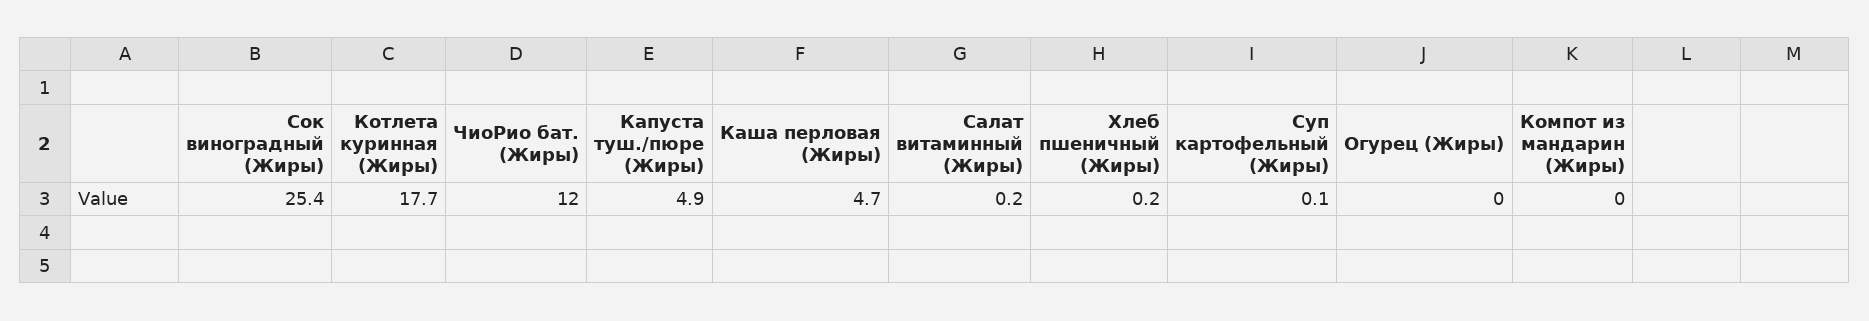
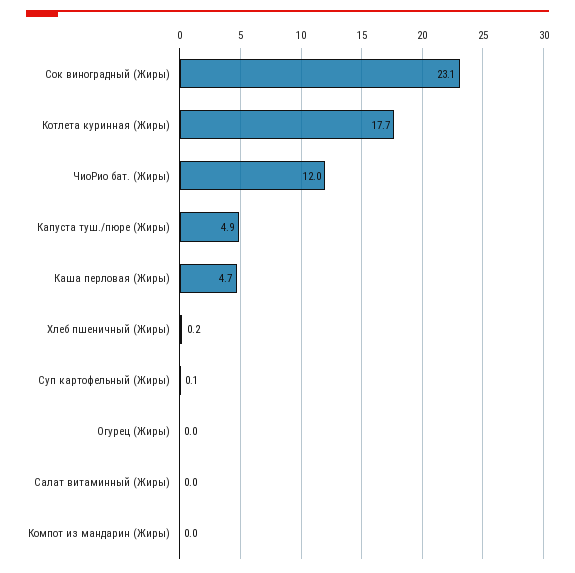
Сок виноградный (Жиры): 25.4 -> 23.1
Салат витаминный (Жиры): 0.2 -> 0

